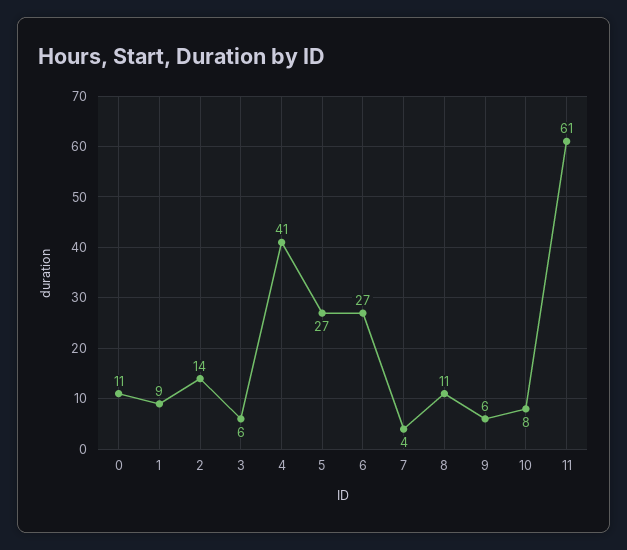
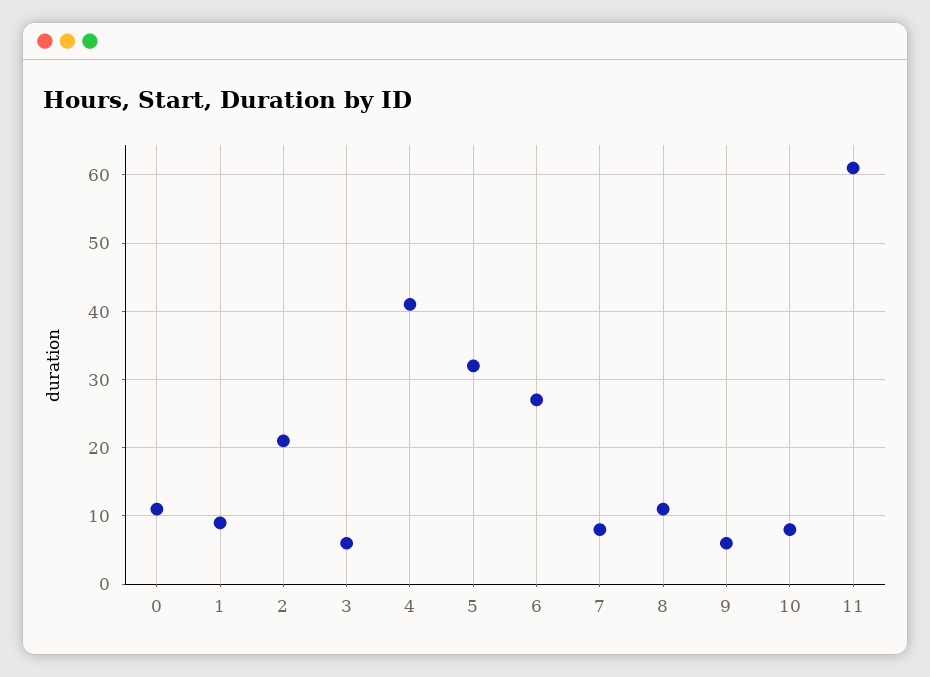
2: 14 -> 21
5: 27 -> 32
7: 4 -> 8

